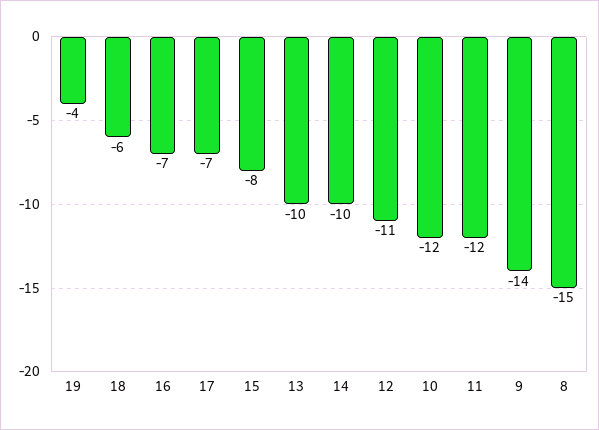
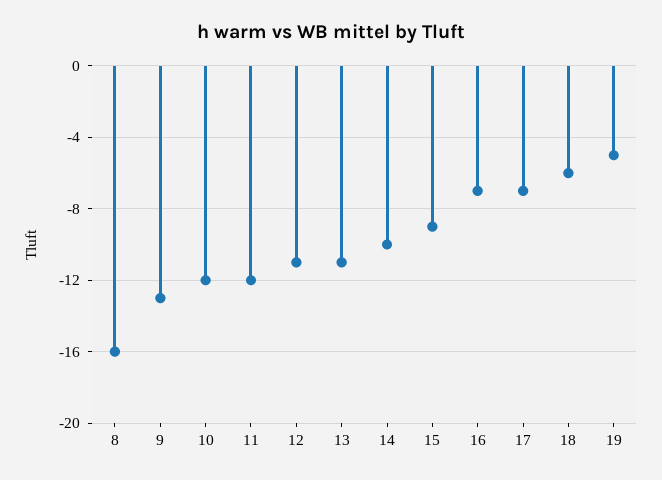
19: -4 -> -5
15: -8 -> -9
13: -10 -> -11
9: -14 -> -13
8: -15 -> -16

